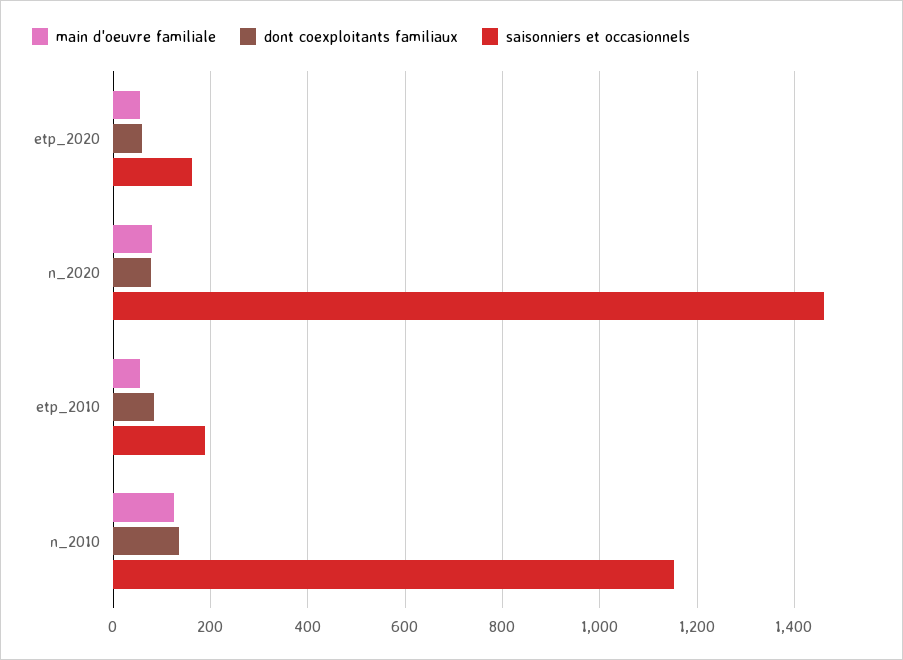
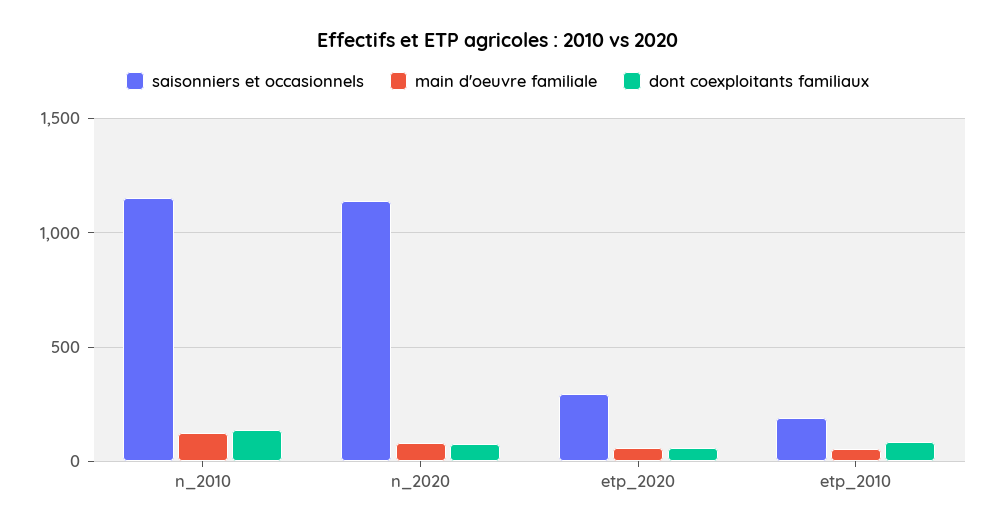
saisonniers et occasionnels, etp_2020: 160 -> 300
saisonniers et occasionnels, n_2020: 1460 -> 1150

